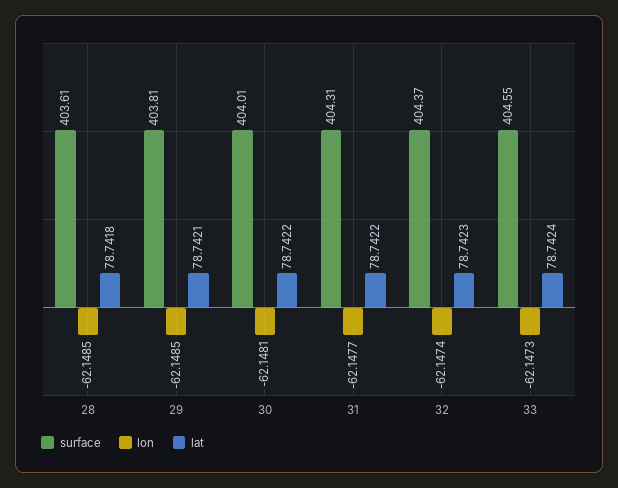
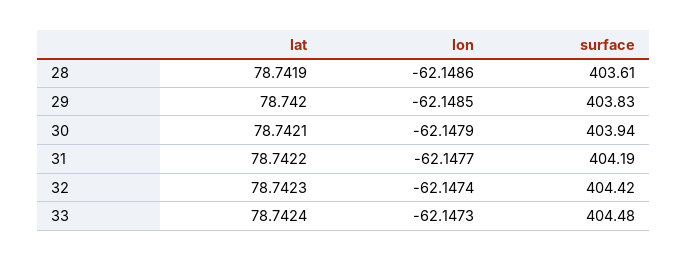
lon, 28: -62.1485 -> -62.1486
lat, 28: 78.7418 -> 78.7419
surface, 29: 403.81 -> 403.83
lat, 29: 78.7421 -> 78.742
surface, 30: 404.01 -> 403.94
lon, 30: -62.1481 -> -62.1479
lat, 30: 78.7422 -> 78.7421
surface, 31: 404.31 -> 404.19
surface, 32: 404.37 -> 404.42
surface, 33: 404.55 -> 404.48

